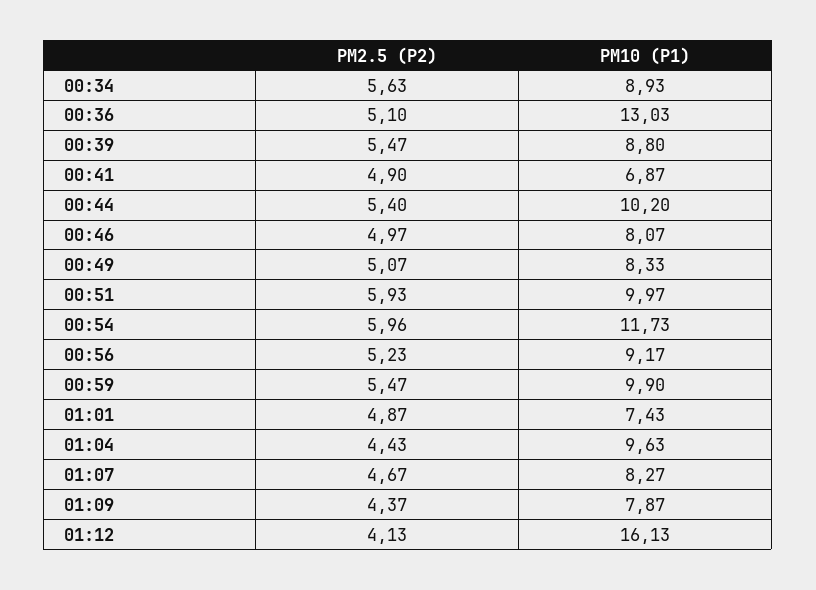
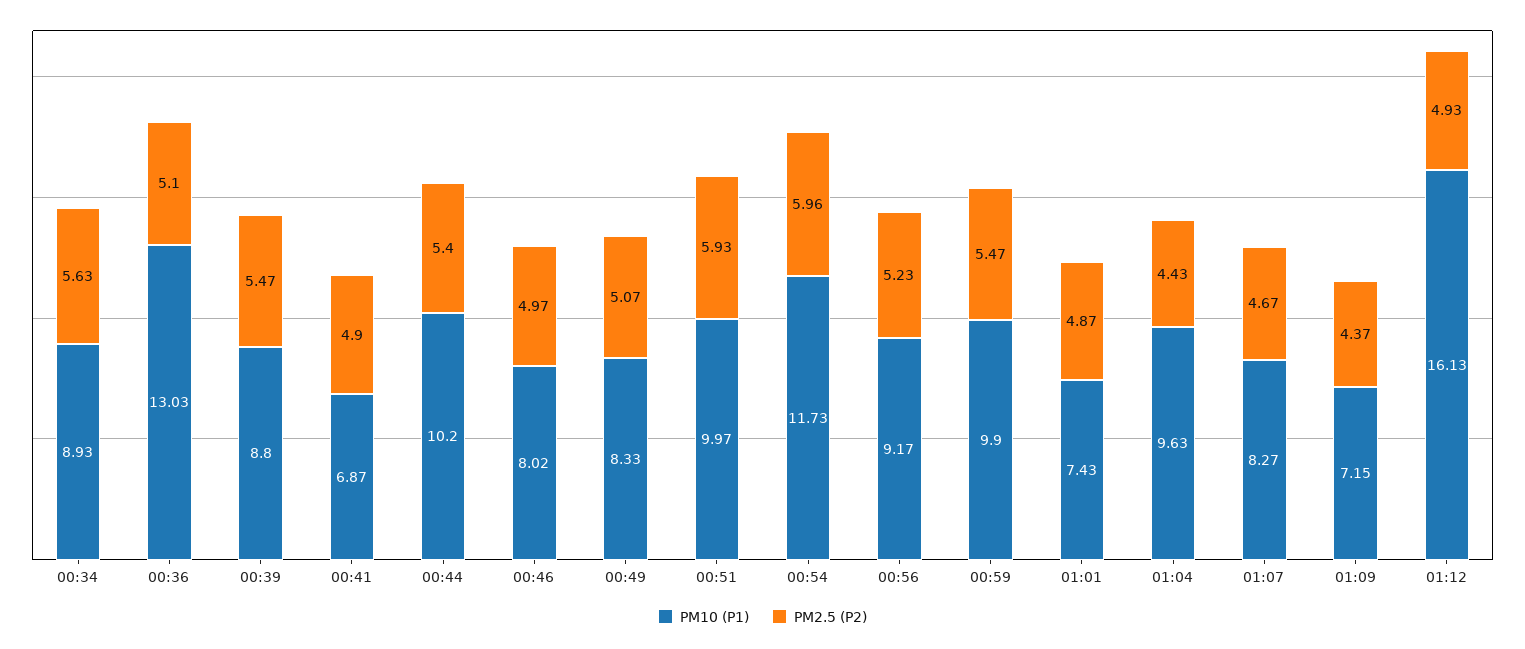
PM10 (P1), 00:46: 8.07 -> 8.02
PM10 (P1), 01:09: 7.87 -> 7.15
PM2.5 (P2), 01:12: 4.13 -> 4.93

